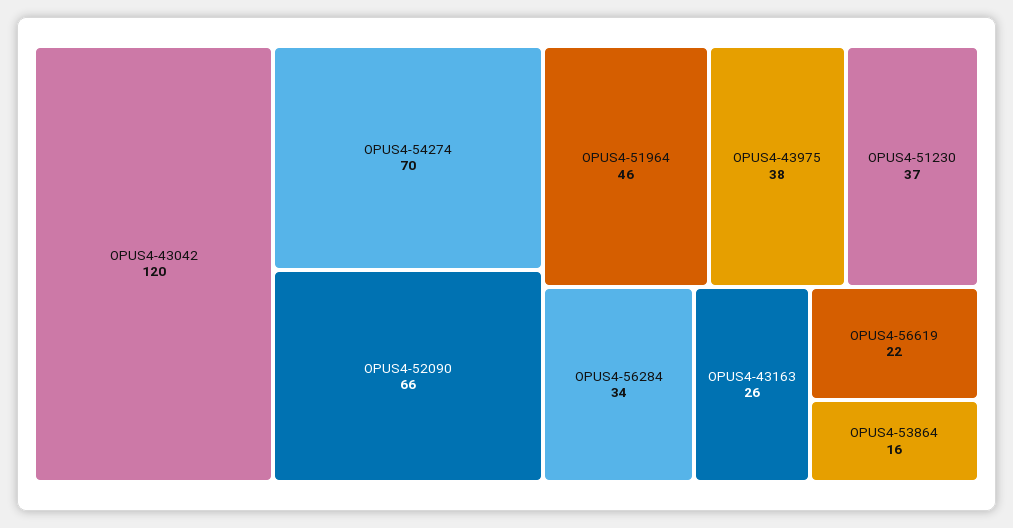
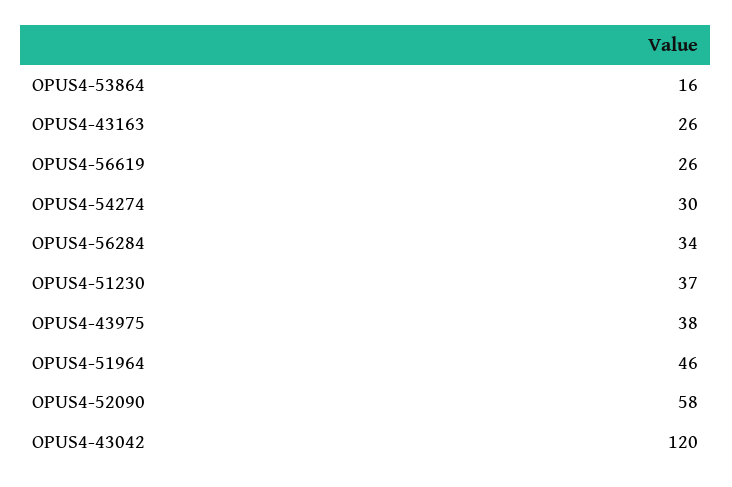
OPUS4-54274: 70 -> 30
OPUS4-52090: 66 -> 58
OPUS4-56619: 22 -> 26

